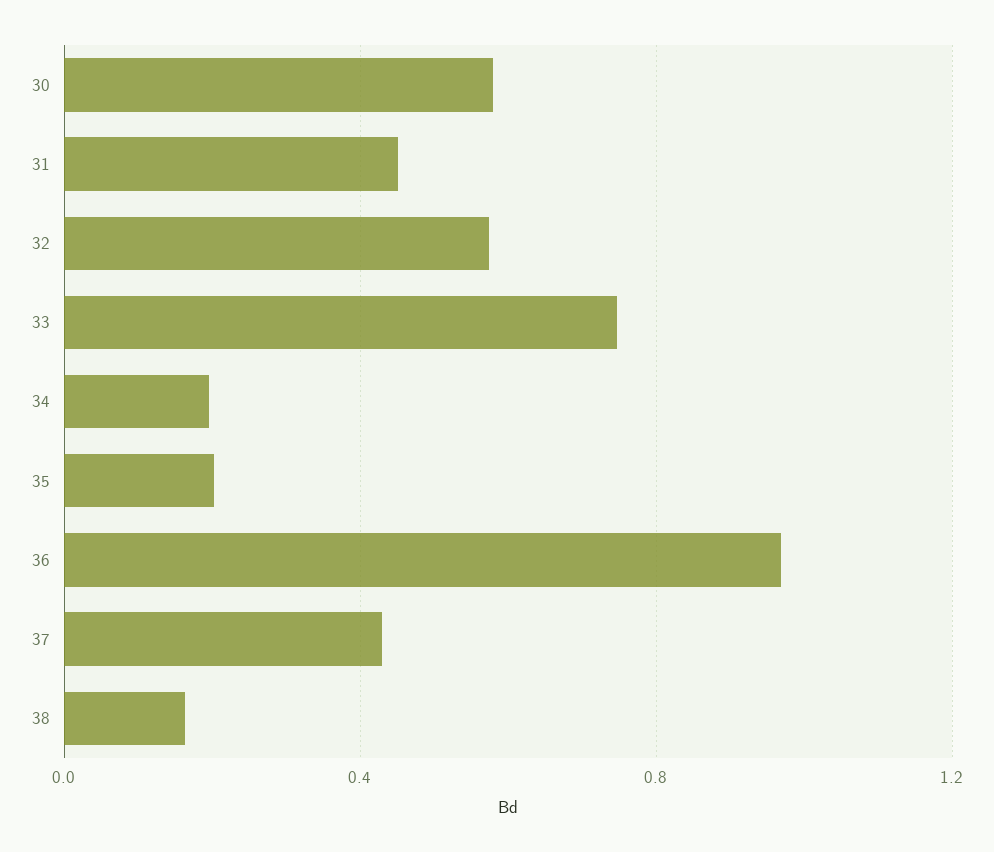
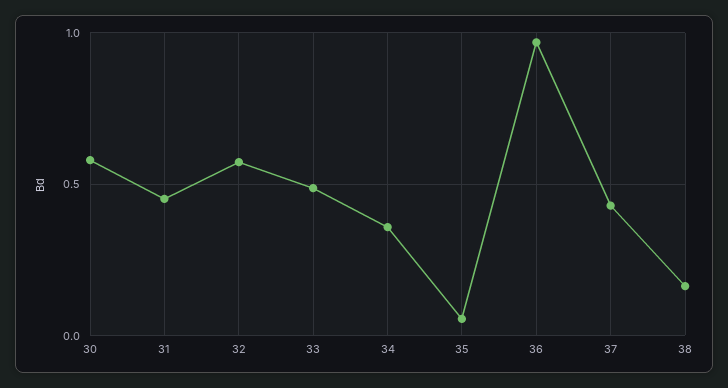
33: 0.75 -> 0.5
34: 0.2 -> 0.35
35: 0.2 -> 0.05

